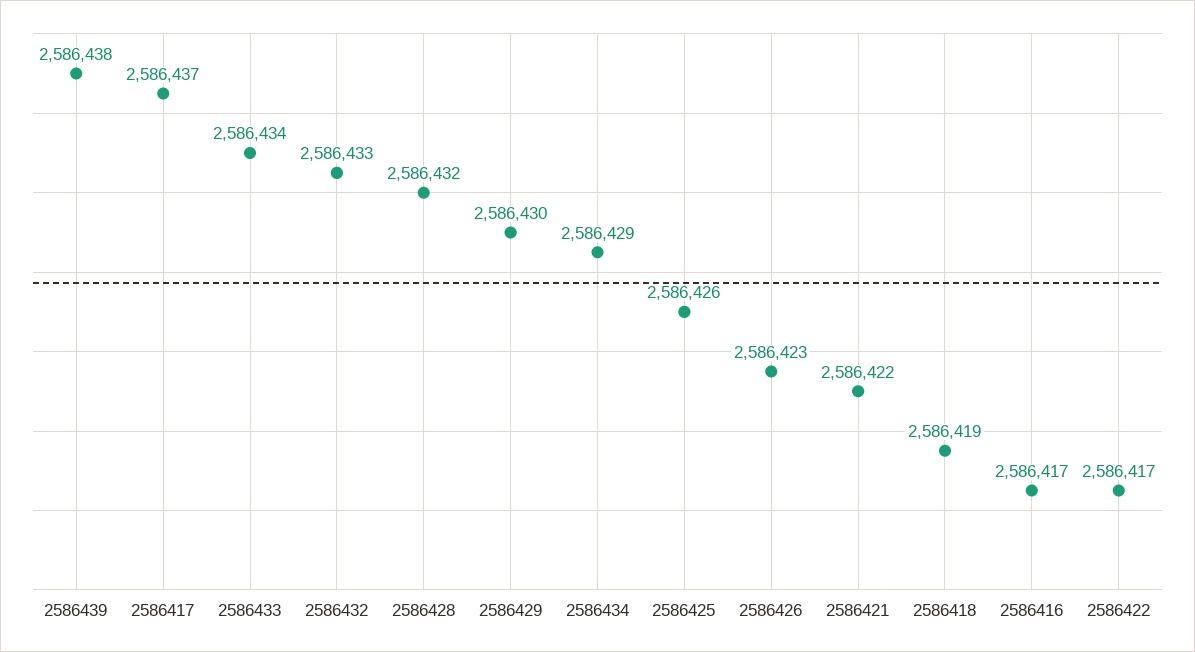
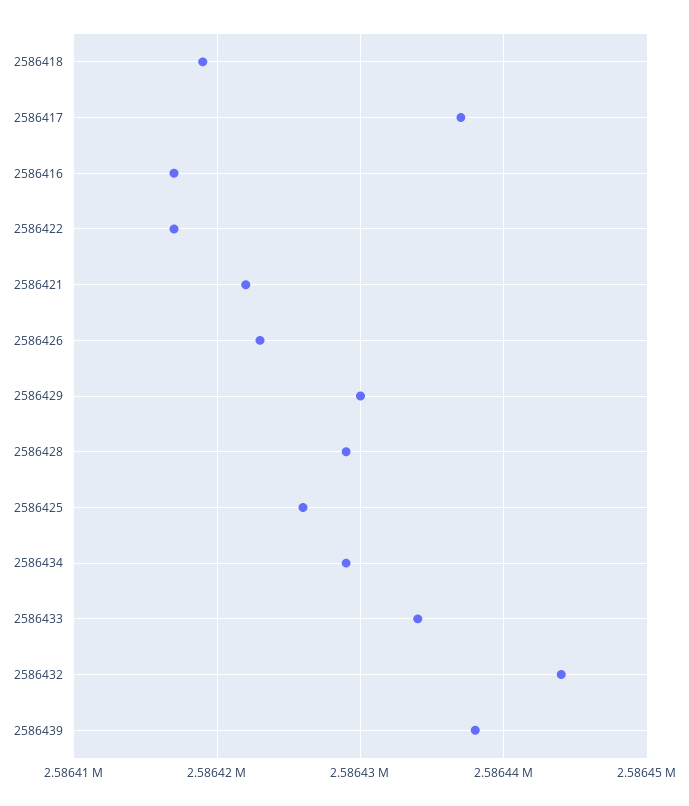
2586432: 2586433 -> 2586444
2586428: 2586432 -> 2586429

